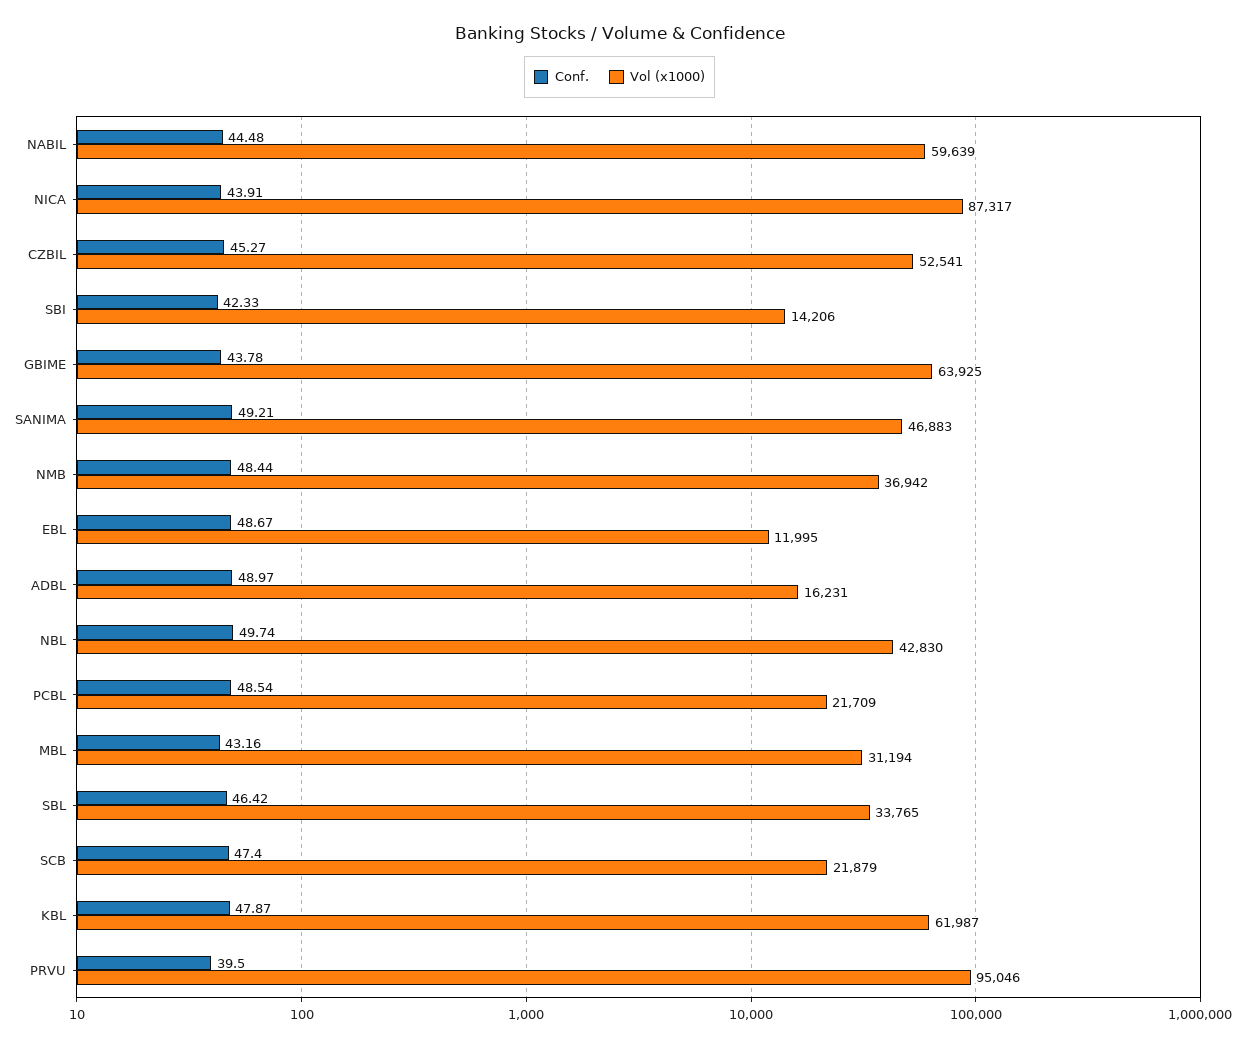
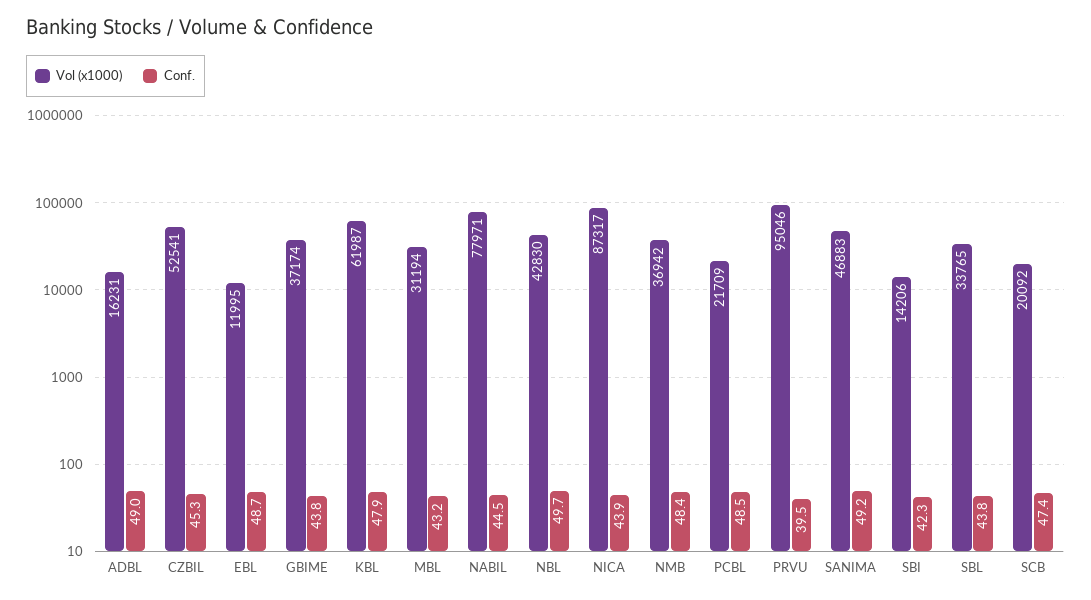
Vol (x1000), NABIL: 59639 -> 77971
Vol (x1000), GBIME: 63925 -> 37174
Conf., SBL: 46.42 -> 43.8
Vol (x1000), SCB: 21879 -> 20092

